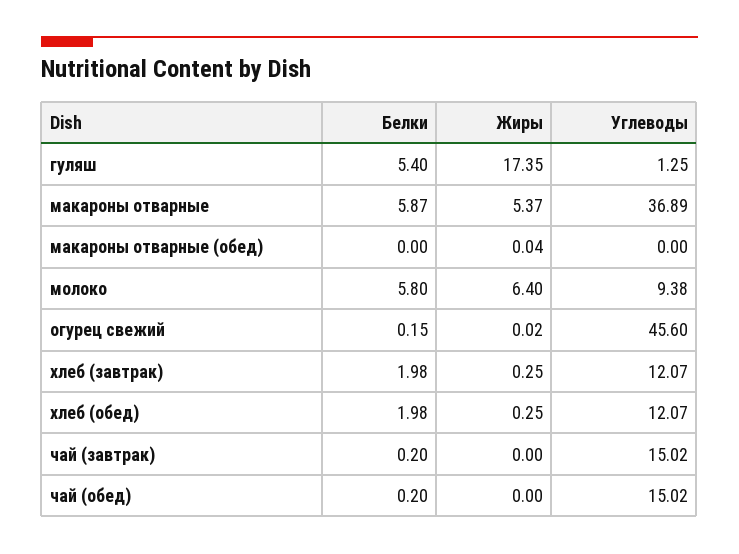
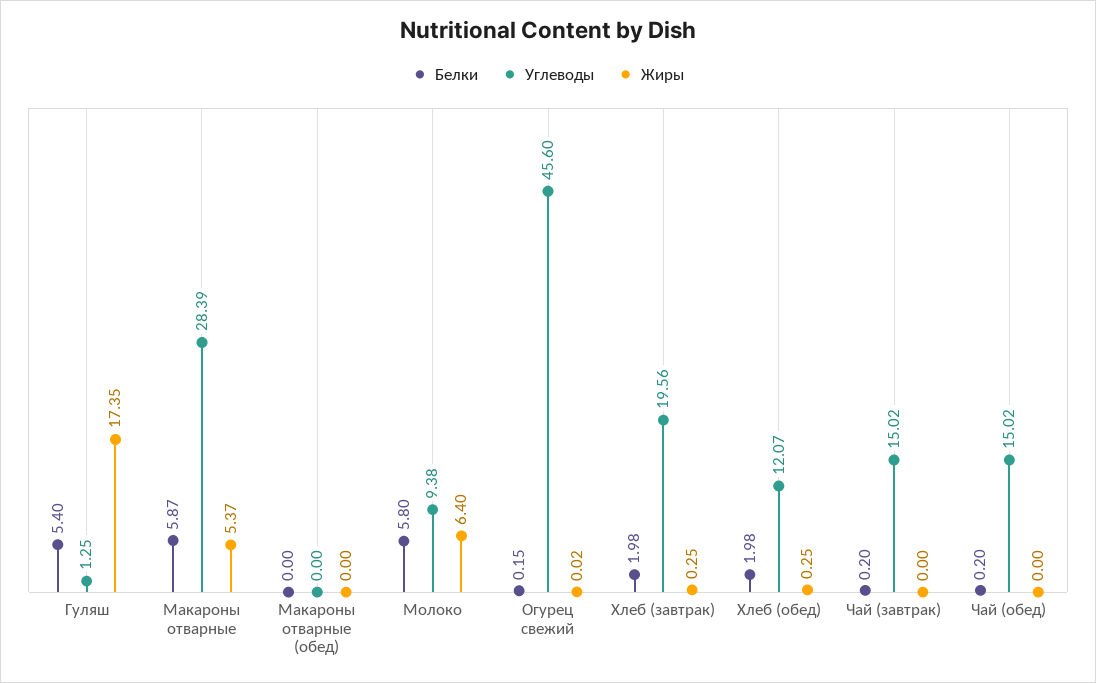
Углеводы, макароны отварные: 36.89 -> 28.39
Жиры, макароны отварные (обед): 0.04 -> 0
Углеводы, хлеб (завтрак): 12.07 -> 19.56

